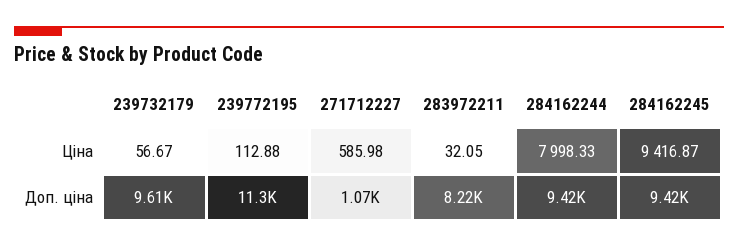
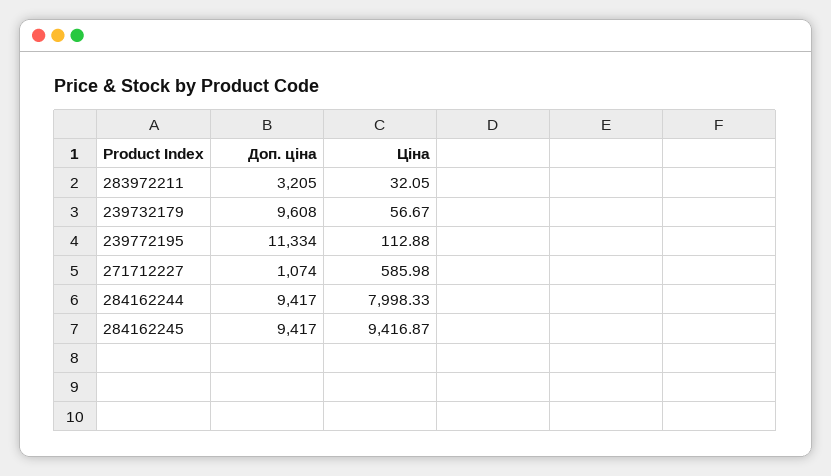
283972211, Доп. ціна: 8220 -> 3205

